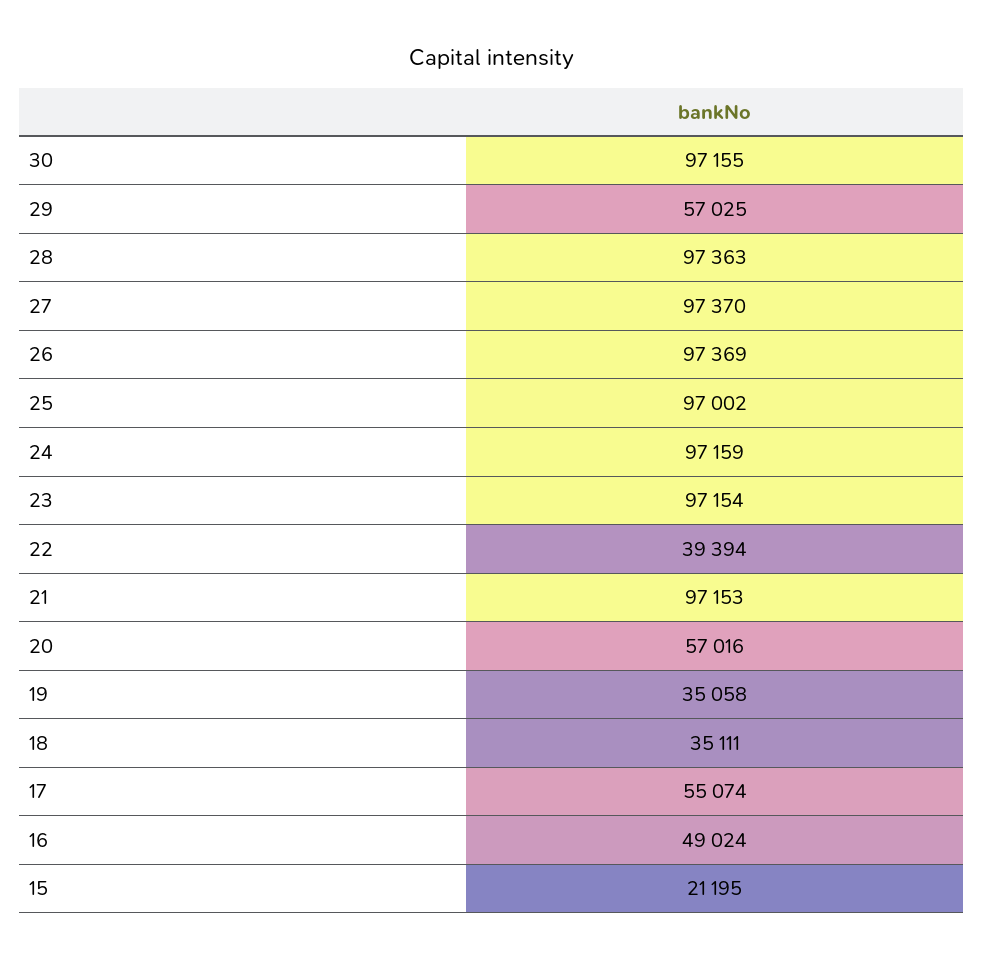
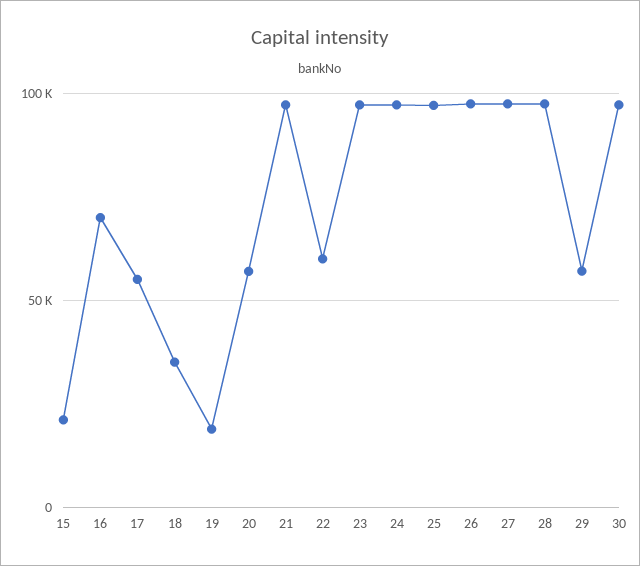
22: 39394 -> 60000
19: 35058 -> 20000
16: 49024 -> 70000

